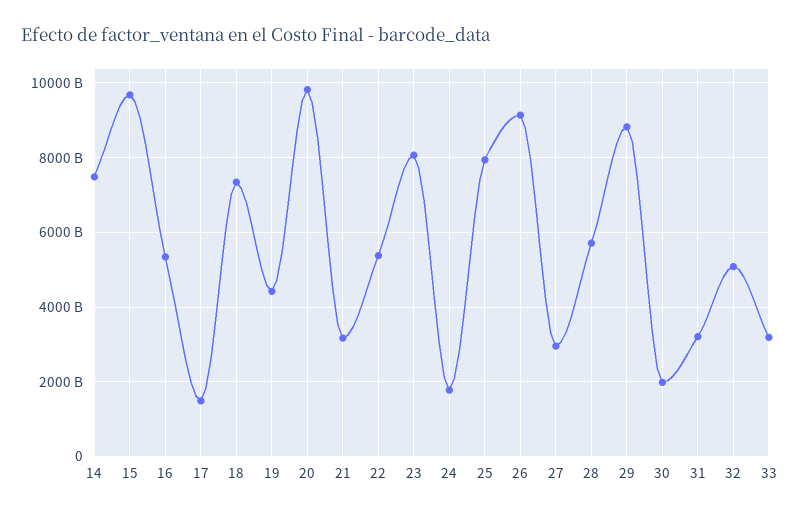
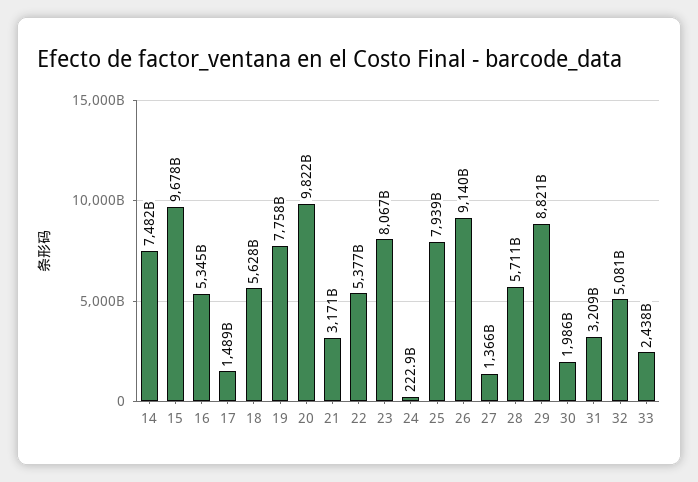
18: 7400000000000 -> 5628000000000
19: 4400000000000 -> 7758000000000
24: 1800000000000 -> 222900000000
27: 3000000000000 -> 1366000000000
33: 3200000000000 -> 2438000000000

